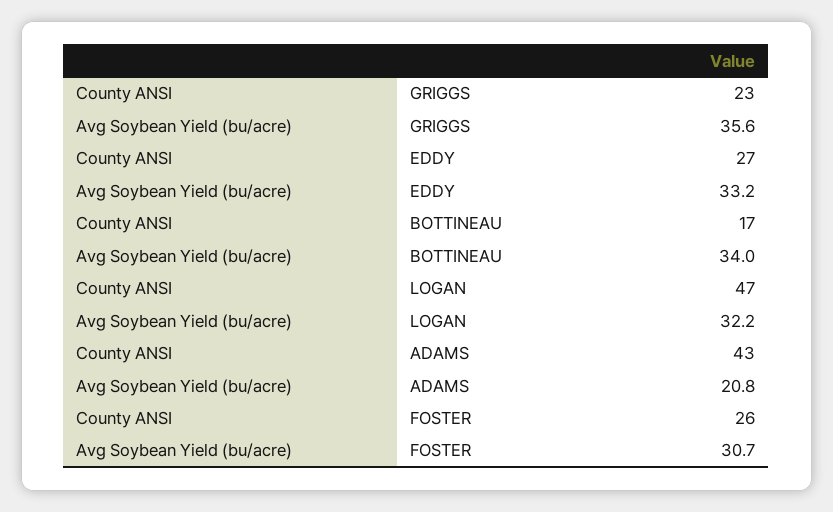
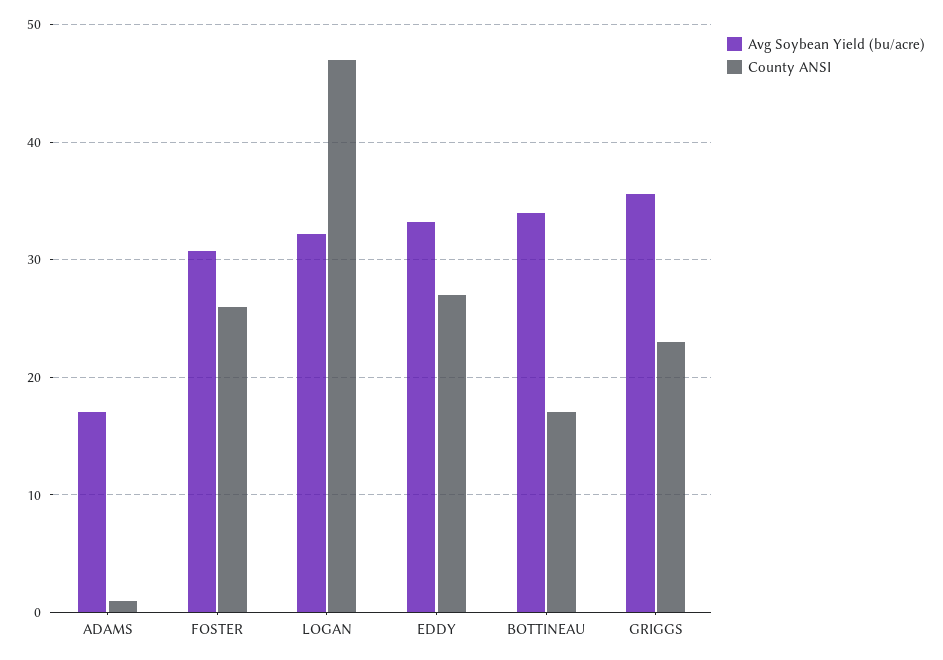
County ANSI, ADAMS: 43 -> 1
Avg Soybean Yield (bu/acre), ADAMS: 20.8 -> 17

